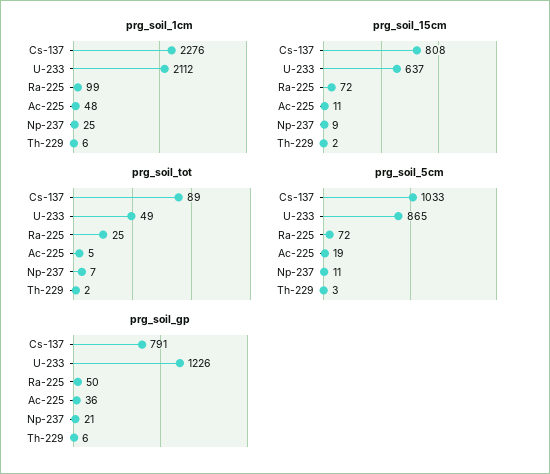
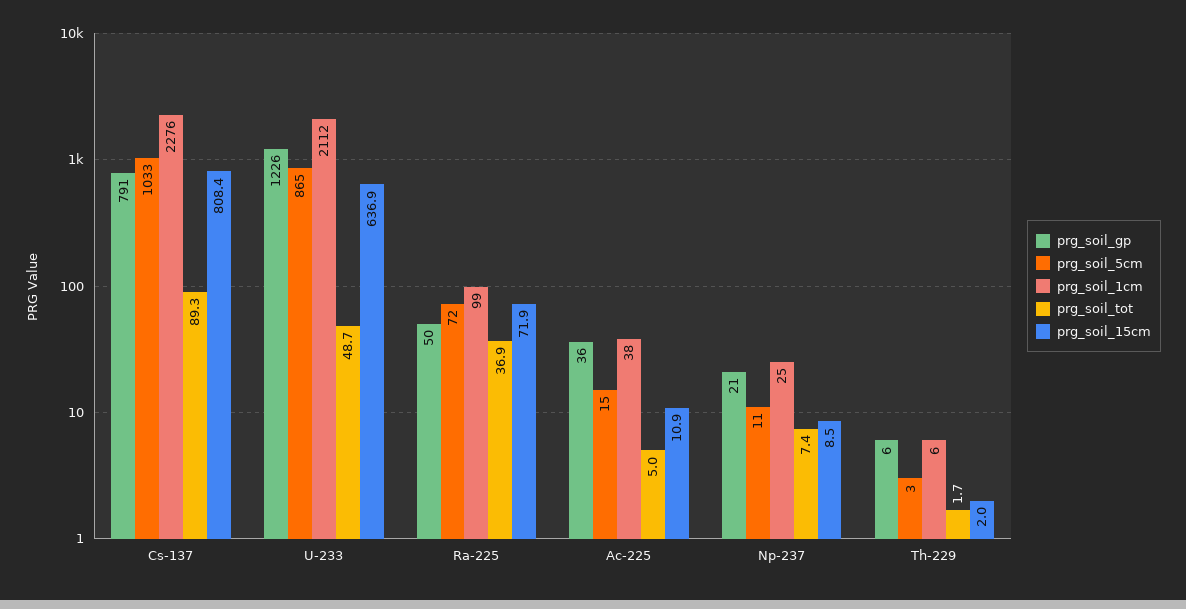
prg_soil_1cm, Ac-225: 48 -> 38
prg_soil_tot, Ra-225: 25 -> 36.9
prg_soil_5cm, Ac-225: 19 -> 15

